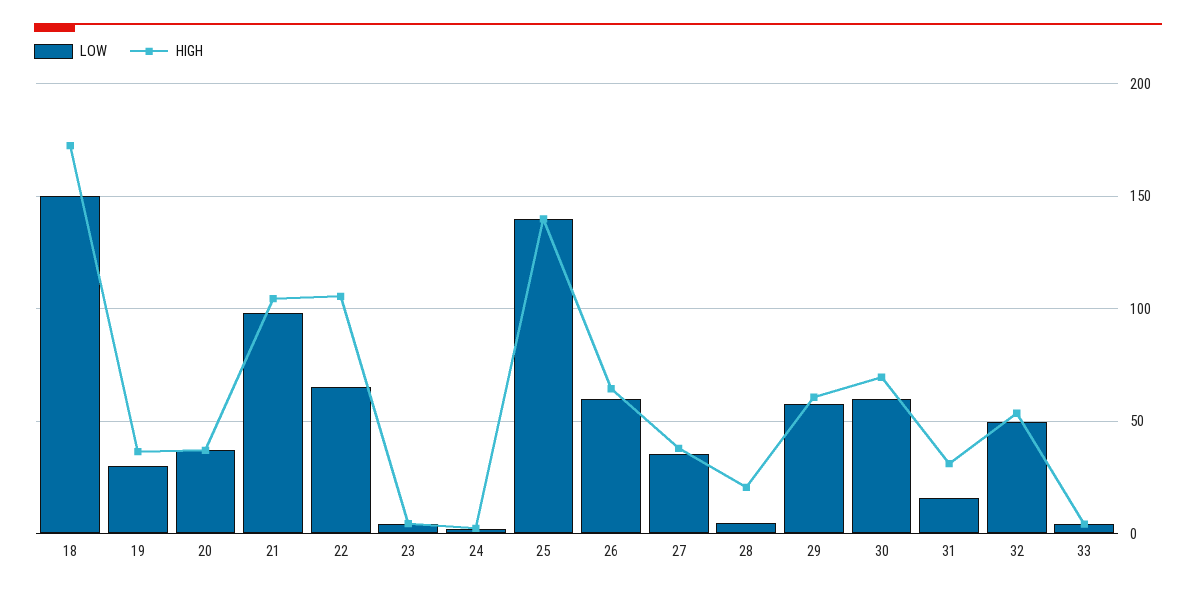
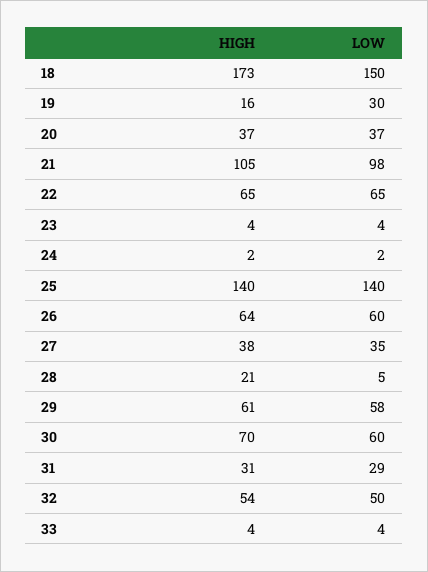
HIGH, 19: 35 -> 16
HIGH, 22: 105 -> 65
LOW, 31: 15 -> 29

